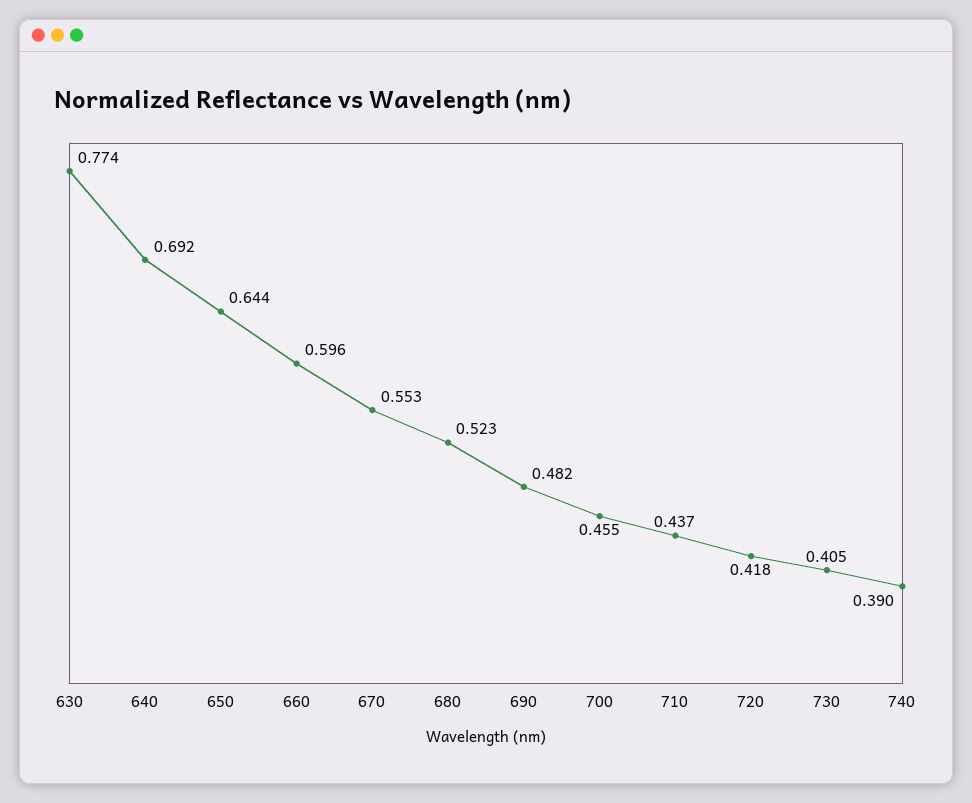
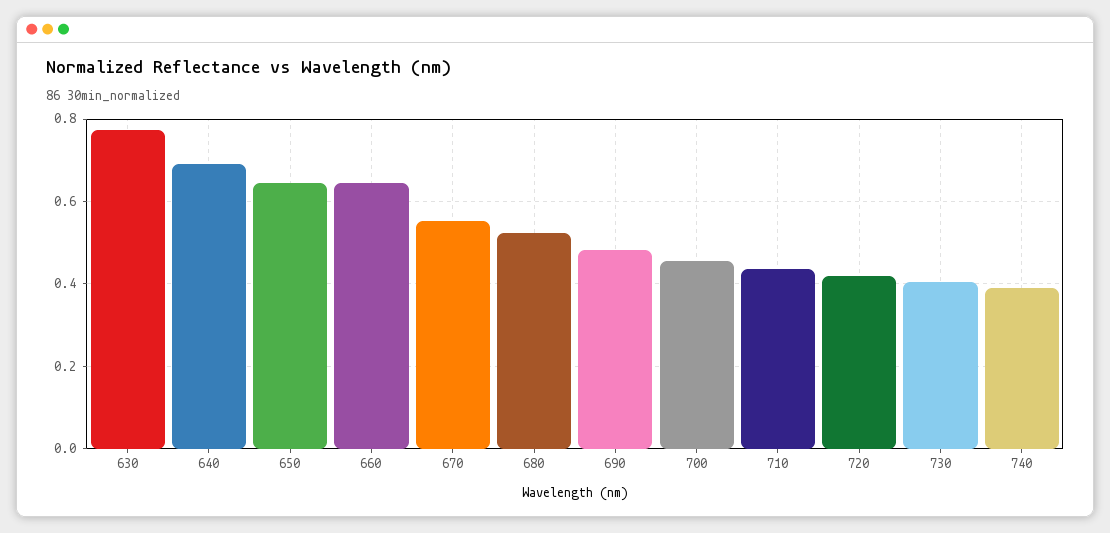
660: 0.596 -> 0.64

